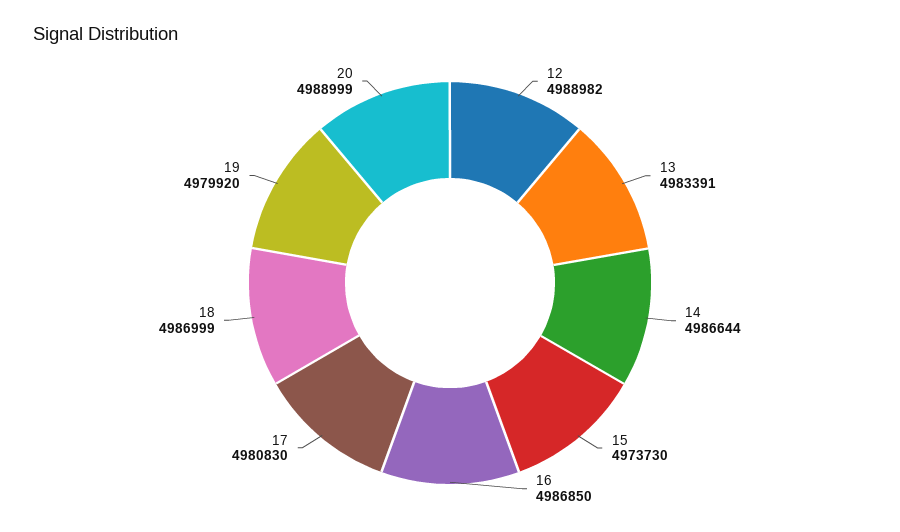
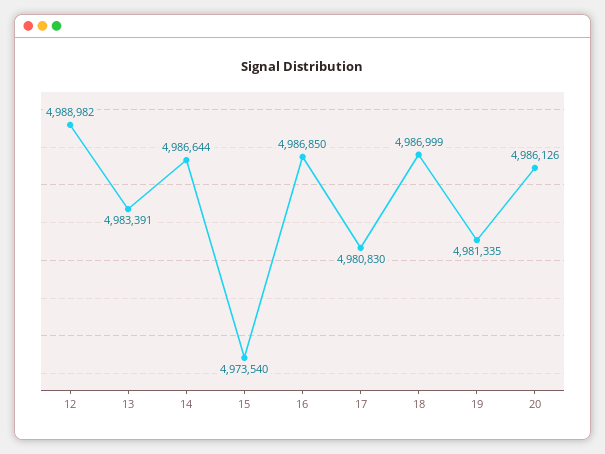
15: 4973730 -> 4973540
19: 4979920 -> 4981335
20: 4988999 -> 4986126

